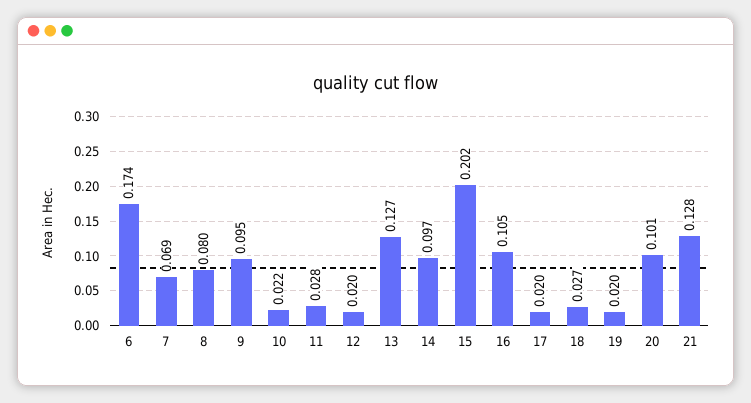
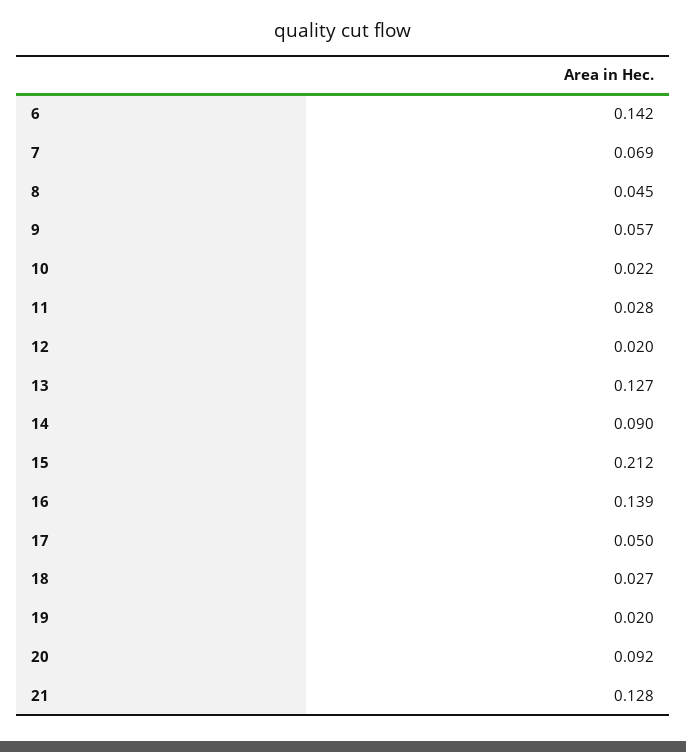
6: 0.174 -> 0.142
8: 0.08 -> 0.045
9: 0.095 -> 0.057
14: 0.097 -> 0.09
15: 0.202 -> 0.212
16: 0.105 -> 0.139
17: 0.02 -> 0.05
20: 0.101 -> 0.092

